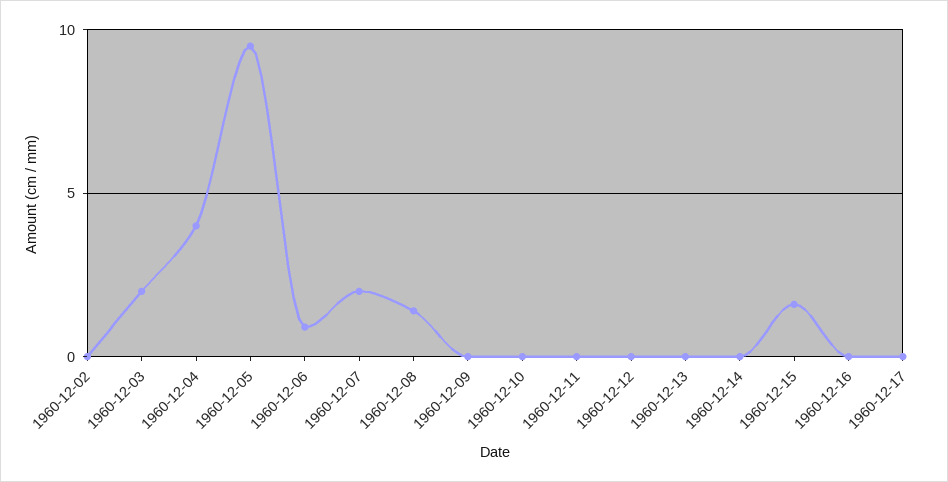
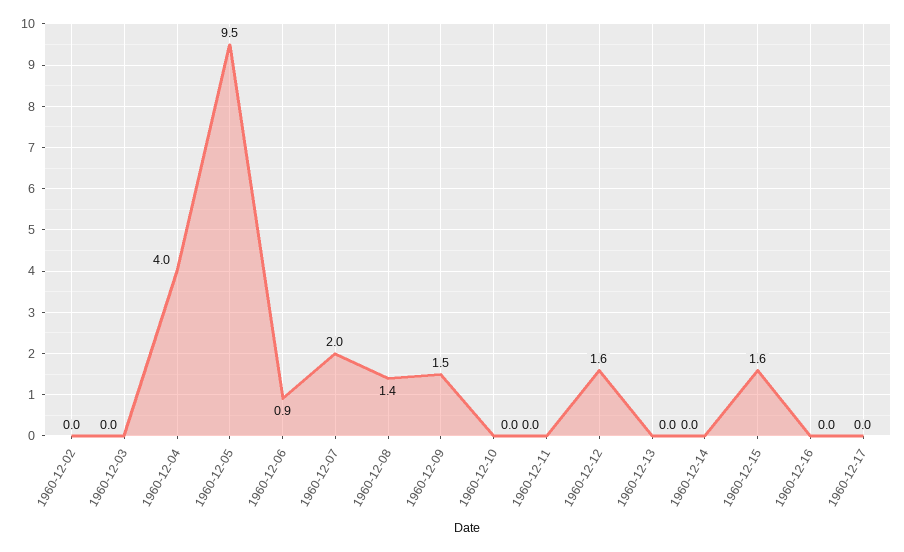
1960-12-03: 2 -> 0
1960-12-09: 0 -> 1.5
1960-12-12: 0 -> 1.6

